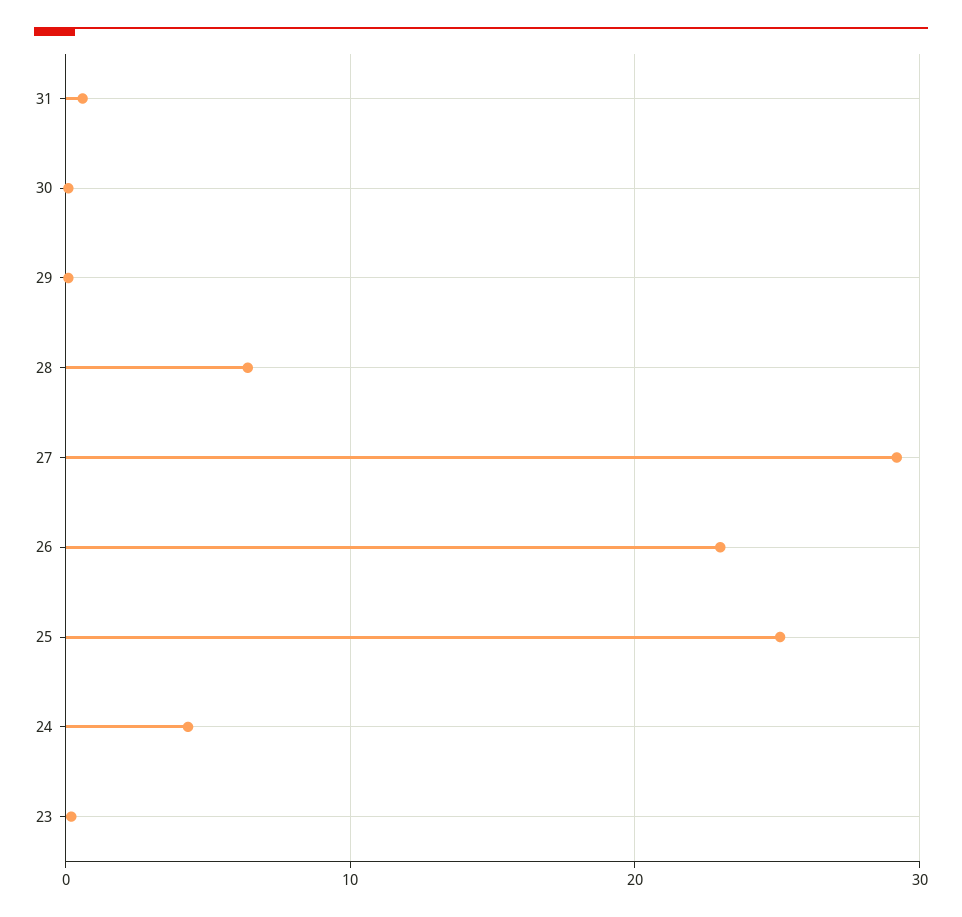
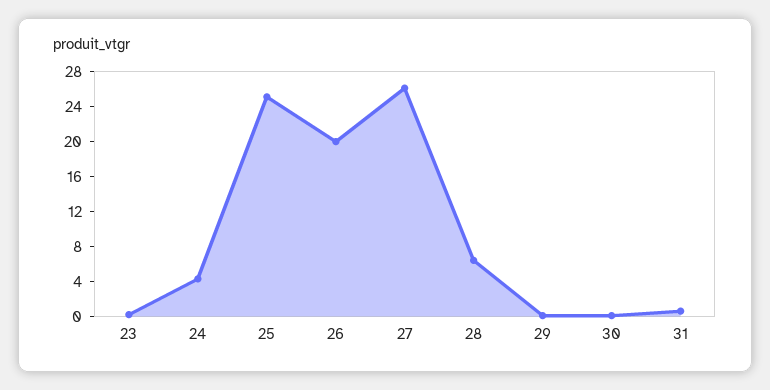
27: 29 -> 26
26: 23 -> 20

